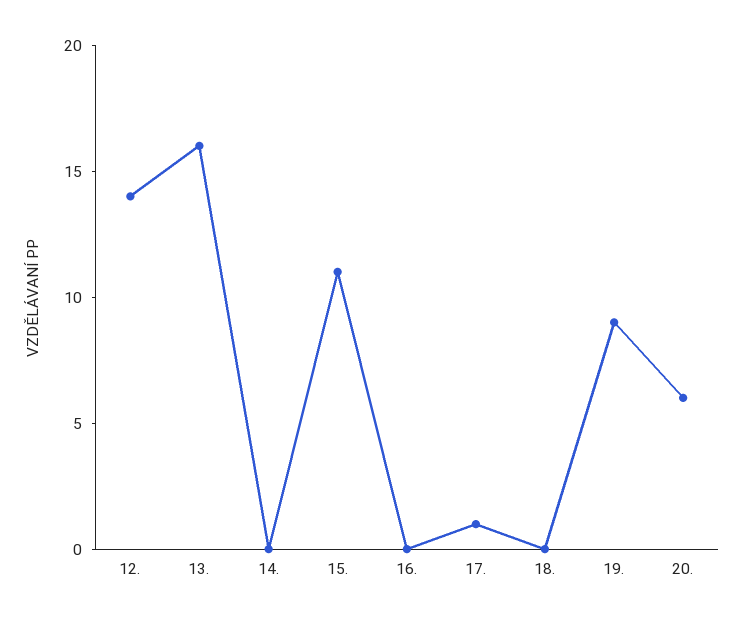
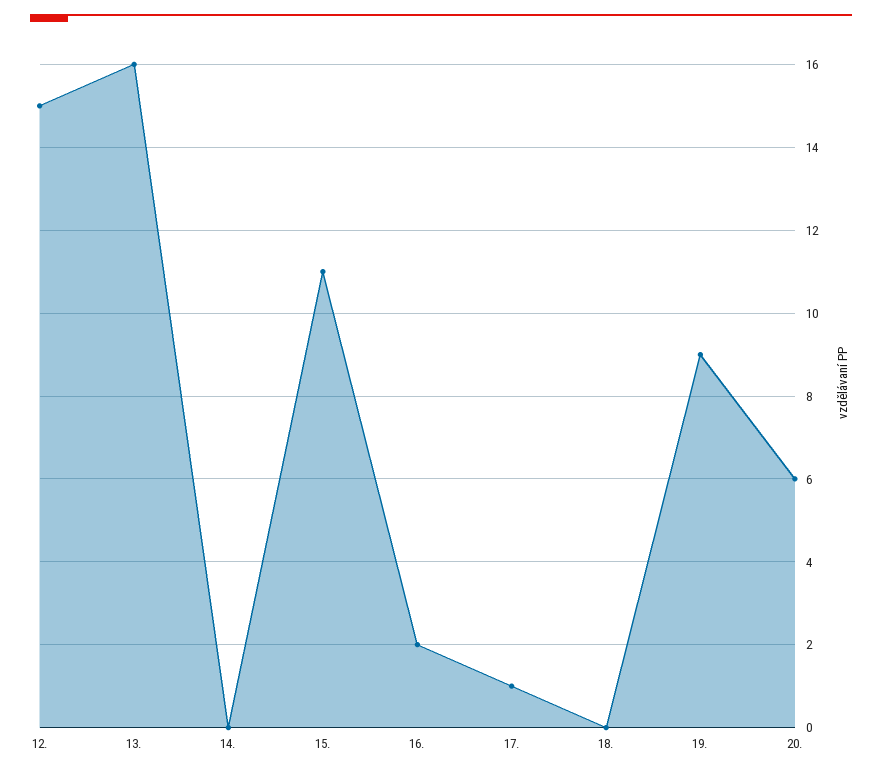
12.: 14 -> 15
16.: 0 -> 2

